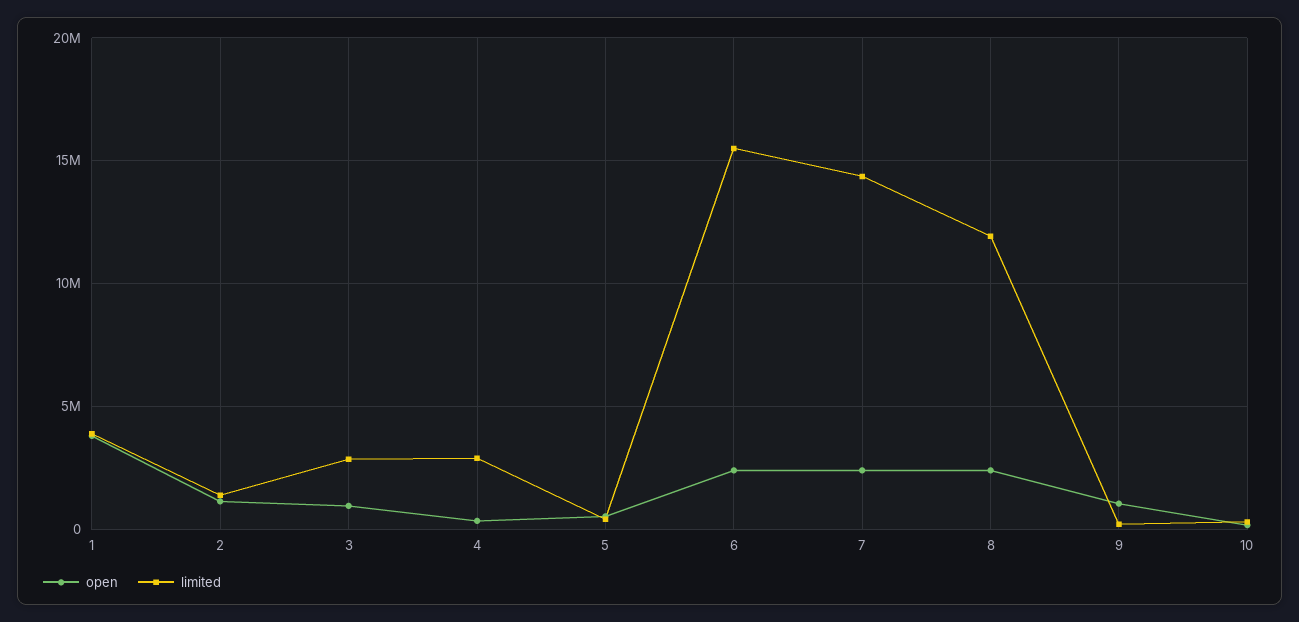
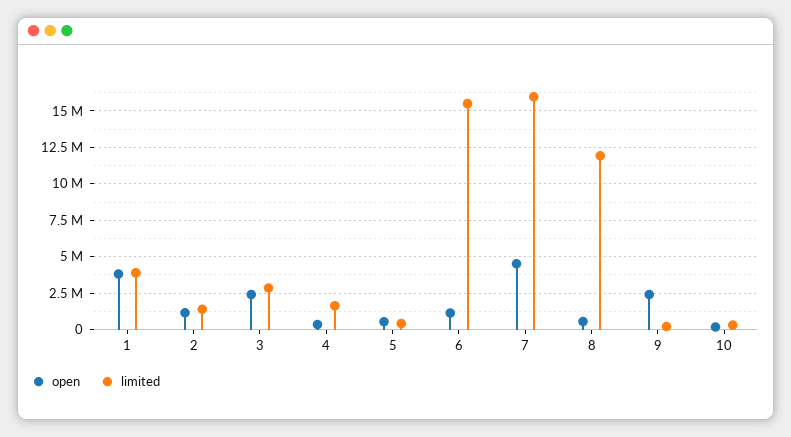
open, 3: 1000000 -> 2500000
limited, 4: 3000000 -> 1500000
open, 6: 2500000 -> 1000000
open, 7: 2500000 -> 4500000
limited, 7: 14500000 -> 16000000
open, 8: 2500000 -> 500000
open, 9: 1000000 -> 2500000

